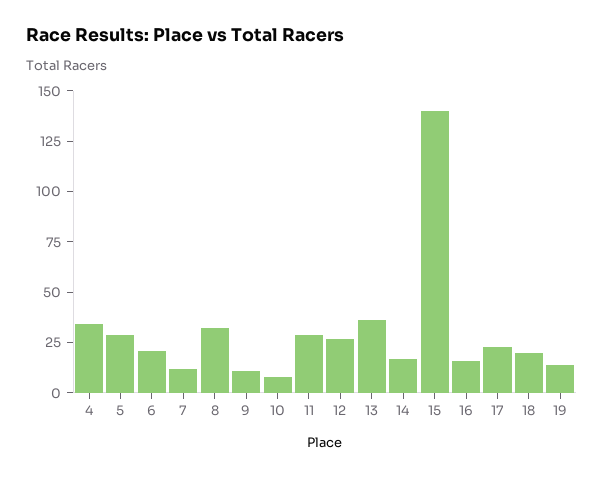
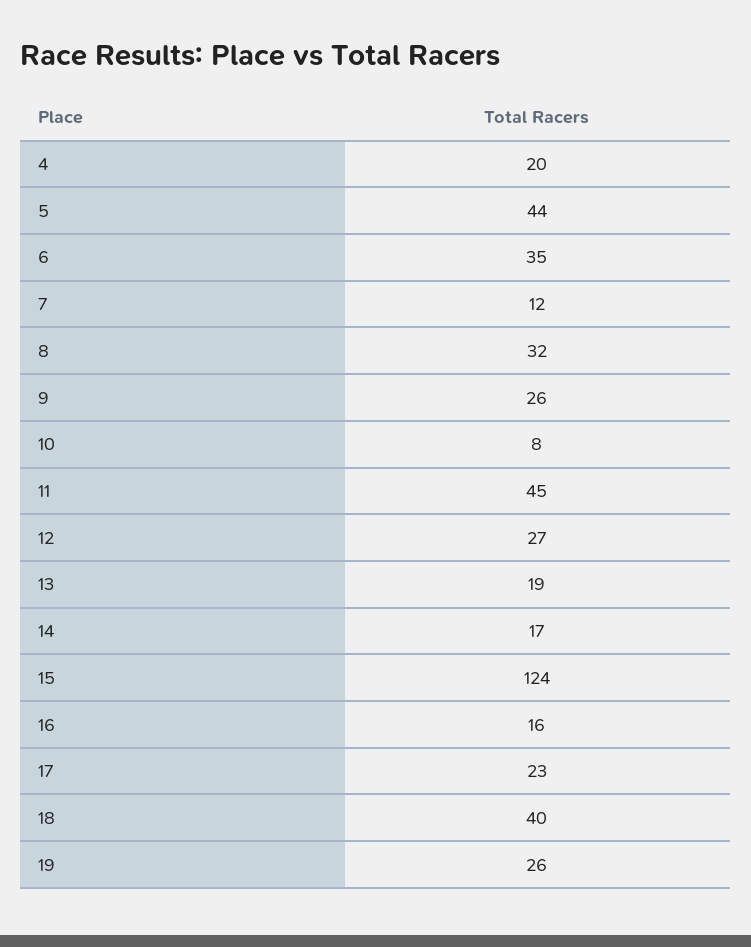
4: 35 -> 20
5: 30 -> 44
6: 20 -> 35
9: 10 -> 26
11: 30 -> 45
13: 35 -> 19
15: 140 -> 124
18: 20 -> 40
19: 15 -> 26

